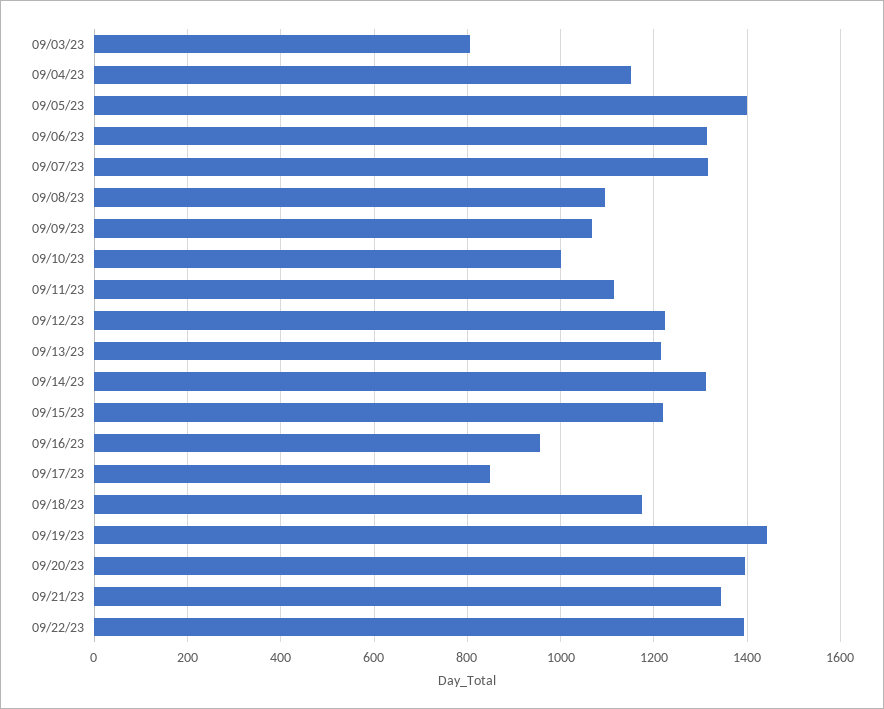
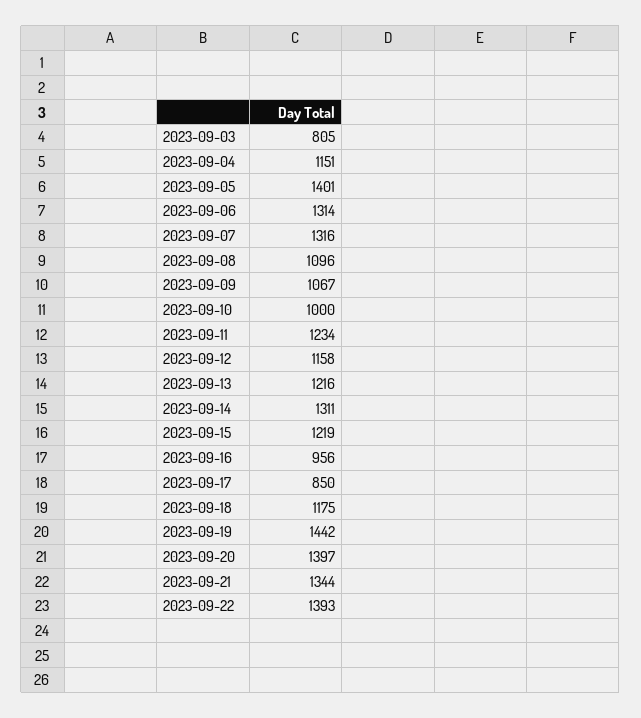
09/11/23: 1120 -> 1234
09/12/23: 1220 -> 1158

